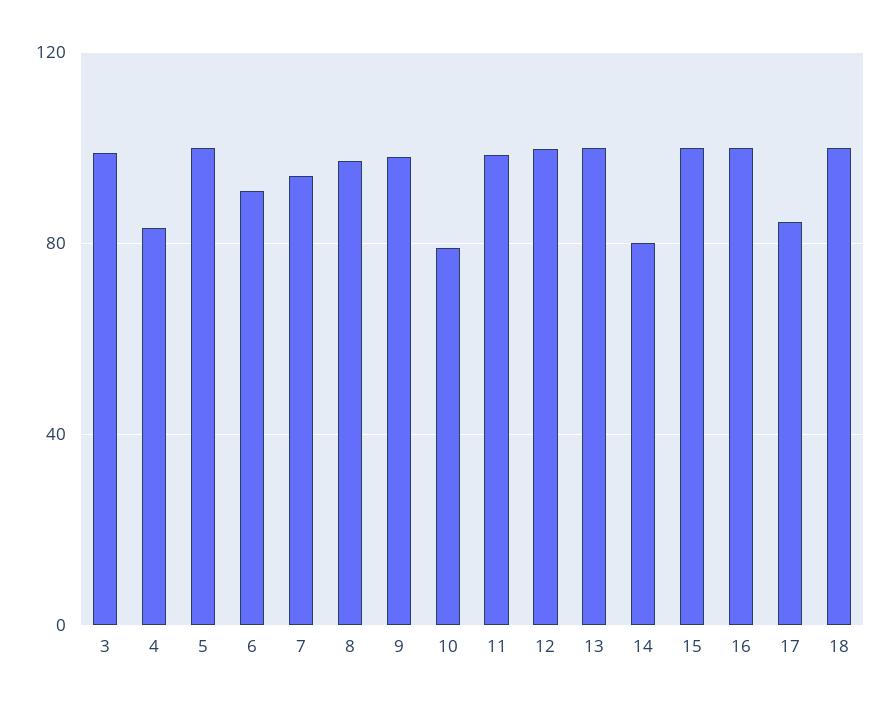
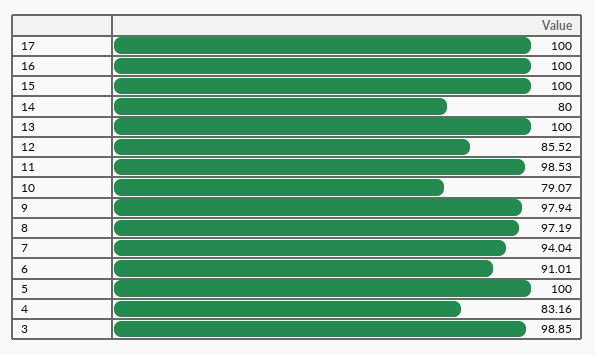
12: 100 -> 85.52
17: 85 -> 100
18: 100 -> none

